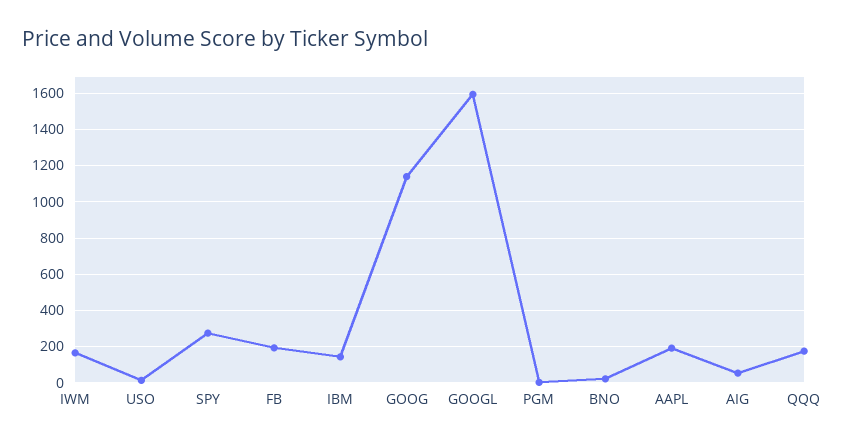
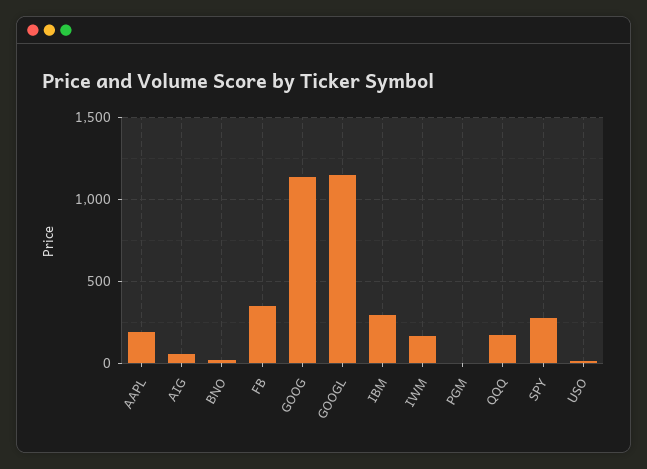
FB: 200 -> 350
IBM: 150 -> 300
GOOGL: 1600 -> 1150

